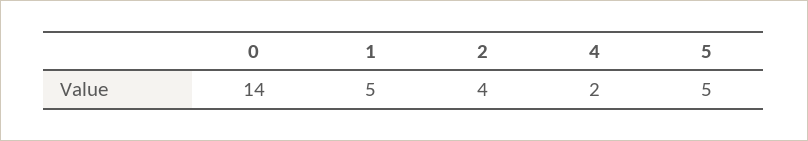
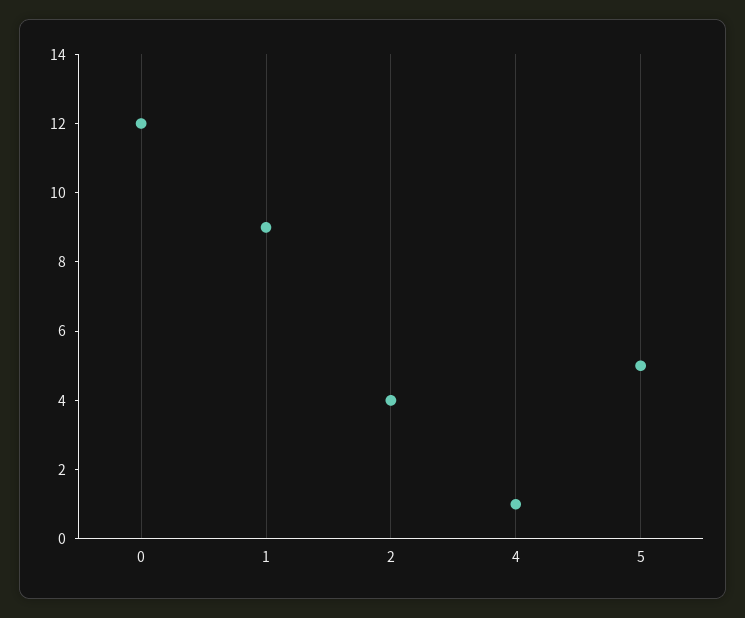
0: 14 -> 12
1: 5 -> 9
4: 2 -> 1

